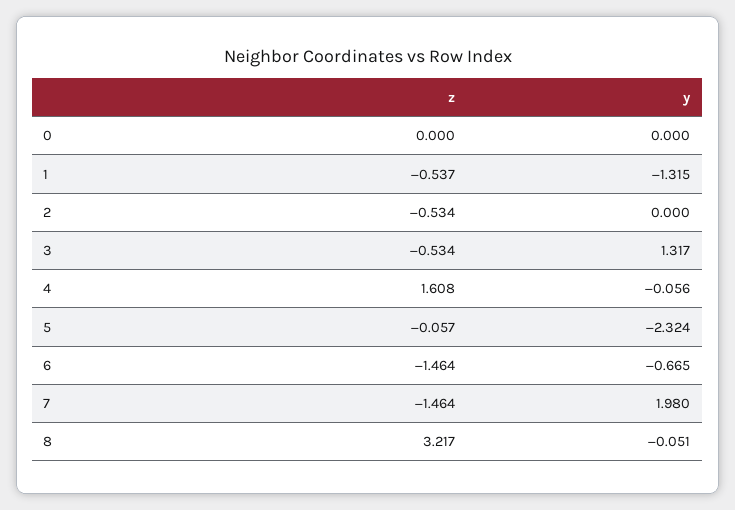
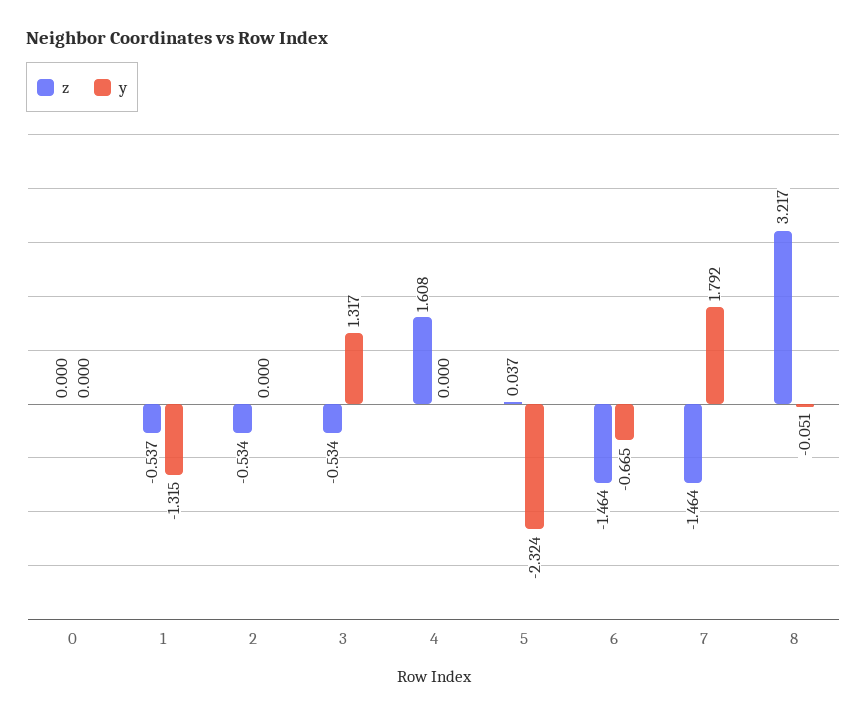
y, 4: -0.056 -> 0
z, 5: -0.057 -> 0.037
y, 7: 1.98 -> 1.792

